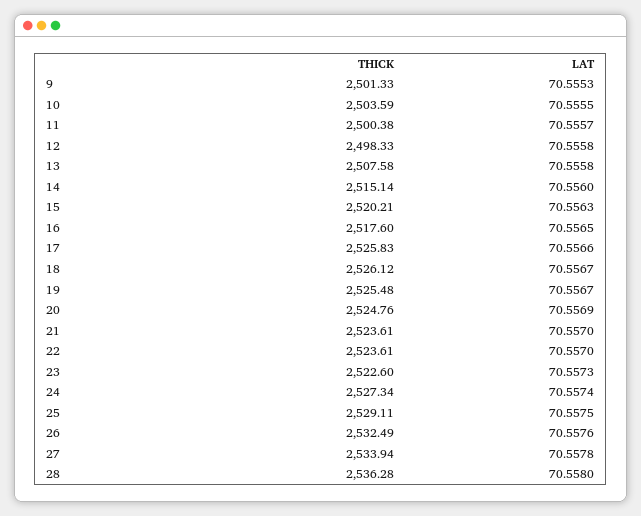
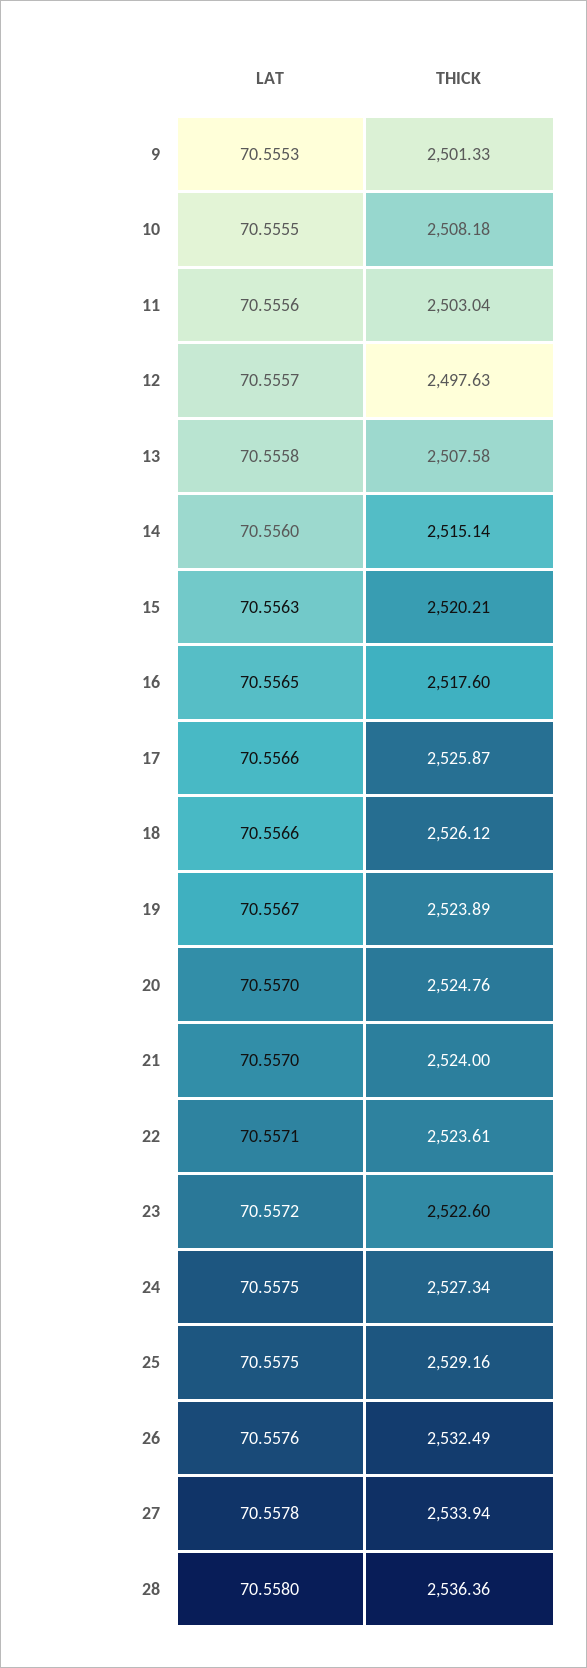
THICK, 10: 2503.59 -> 2508.18
THICK, 11: 2500.38 -> 2503.04
LAT, 11: 70.5557 -> 70.5556
THICK, 12: 2498.33 -> 2497.63
LAT, 12: 70.5558 -> 70.5557
THICK, 17: 2525.83 -> 2525.87
LAT, 18: 70.5567 -> 70.5566
THICK, 19: 2525.48 -> 2523.89
LAT, 20: 70.5569 -> 70.557
THICK, 21: 2523.61 -> 2524
LAT, 22: 70.557 -> 70.5571
LAT, 23: 70.5573 -> 70.5572
LAT, 24: 70.5574 -> 70.5575
THICK, 25: 2529.11 -> 2529.16
THICK, 28: 2536.28 -> 2536.36

